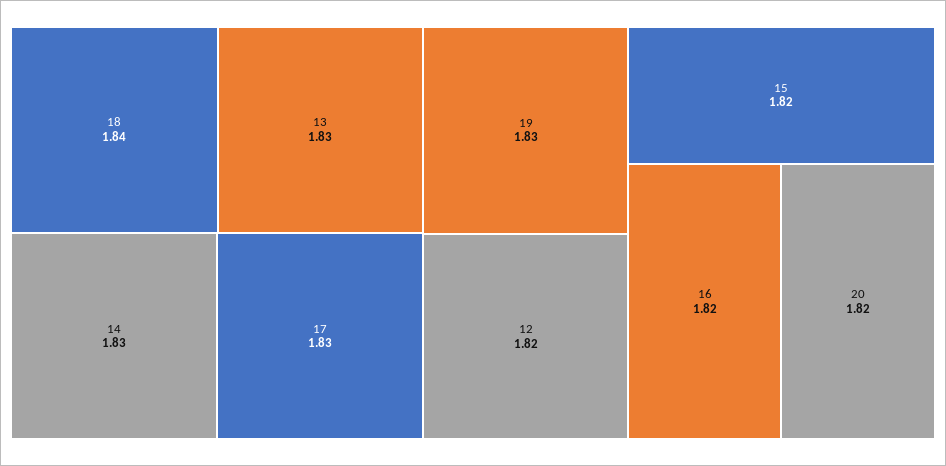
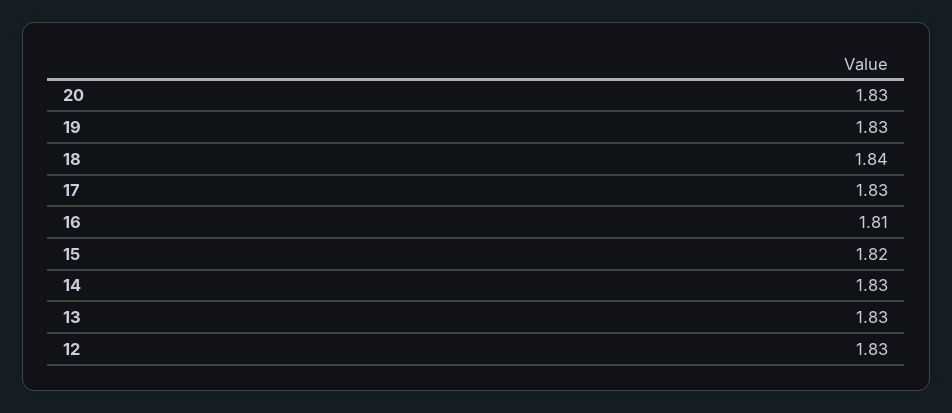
12: 1.82 -> 1.83
16: 1.82 -> 1.81
20: 1.82 -> 1.83

